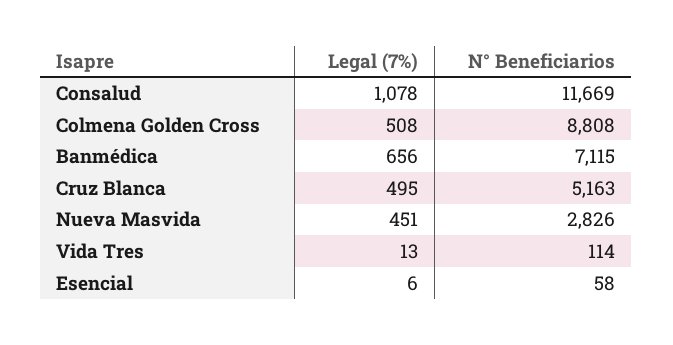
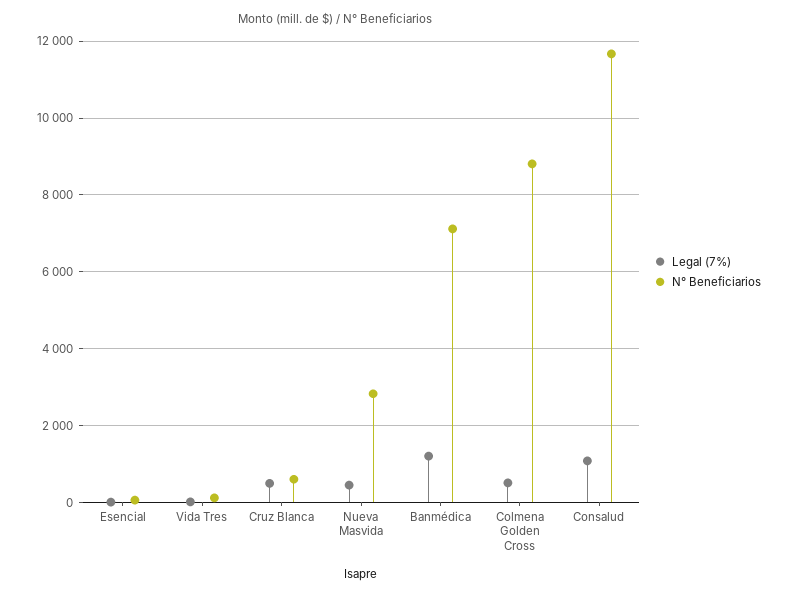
Legal (7%), Banmédica: 656 -> 1200
N° Beneficiarios, Cruz Blanca: 5163 -> 600

